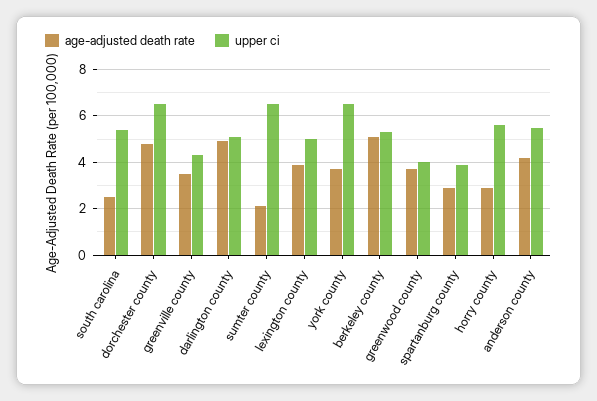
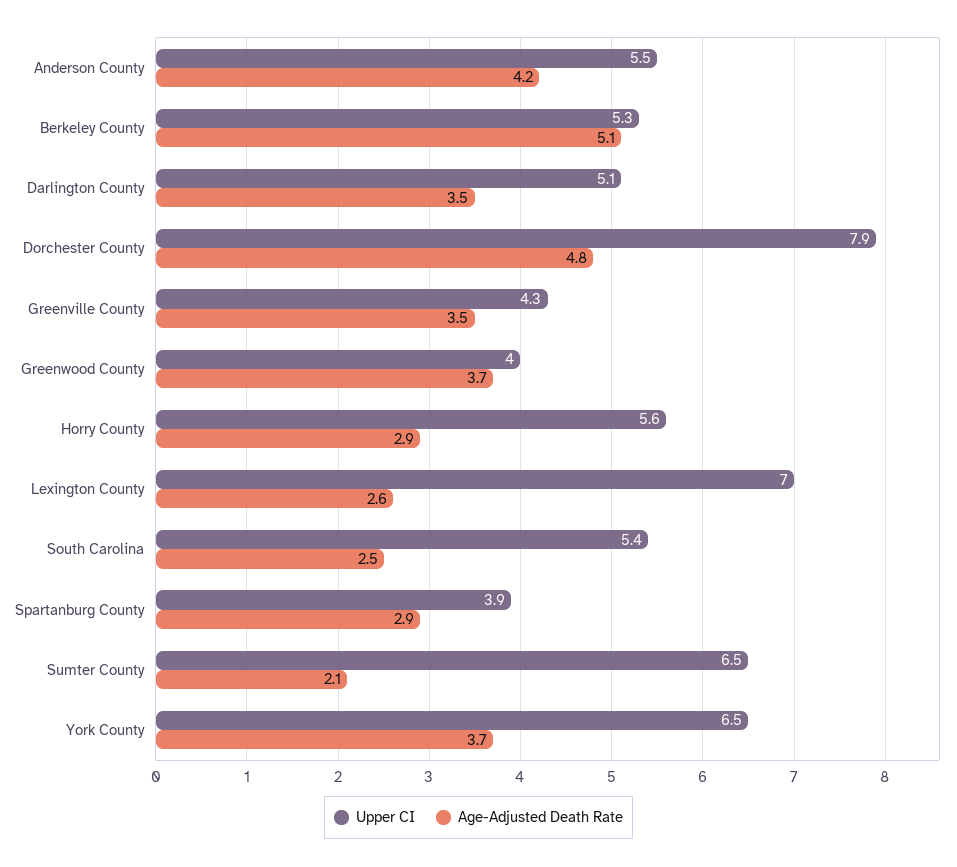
upper ci, dorchester county: 6.5 -> 7.9
age-adjusted death rate, darlington county: 5 -> 3.5
age-adjusted death rate, lexington county: 4 -> 2.6
upper ci, lexington county: 5 -> 7

